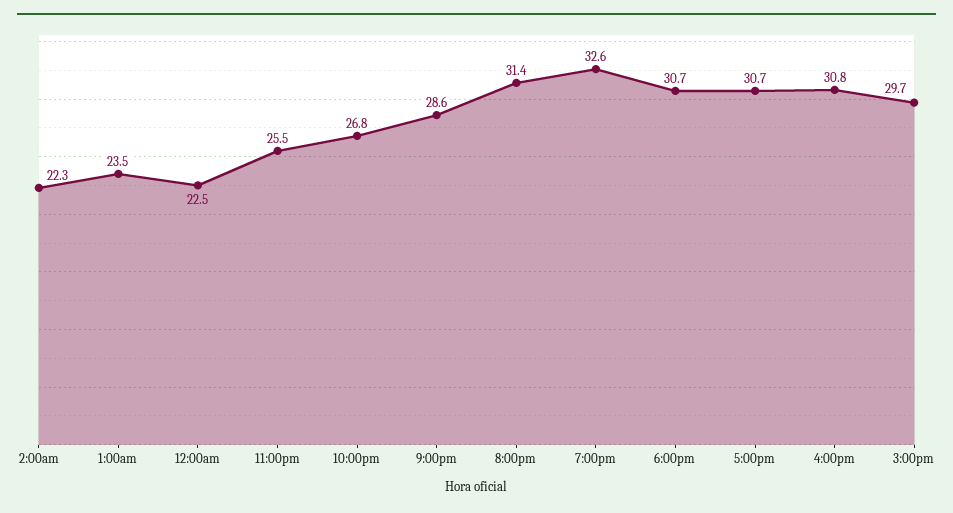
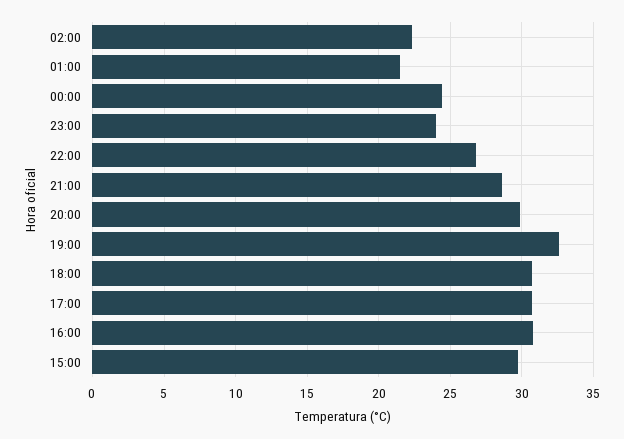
1:00am: 23.5 -> 21.5
12:00am: 22.5 -> 24.5
11:00pm: 25.5 -> 24
8:00pm: 31.4 -> 30

